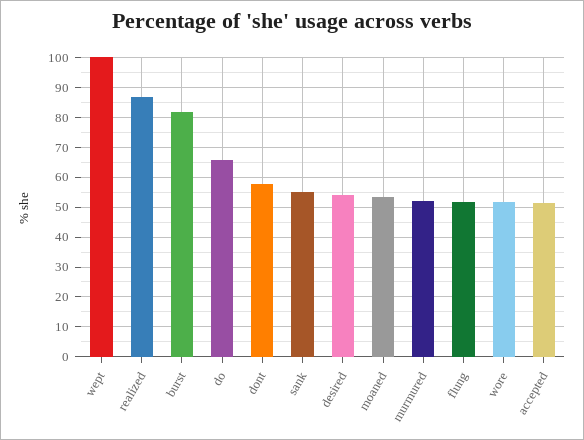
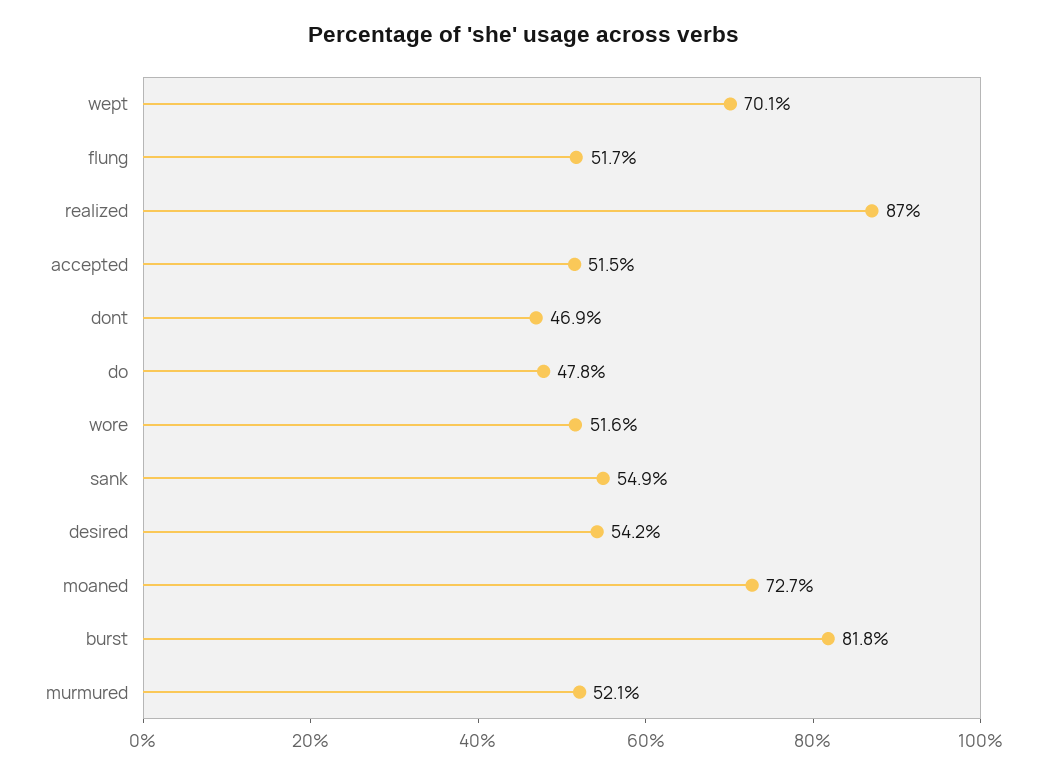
wept: 100 -> 70.1
do: 65 -> 47.8
dont: 57.5 -> 46.9
moaned: 52.5 -> 72.7

